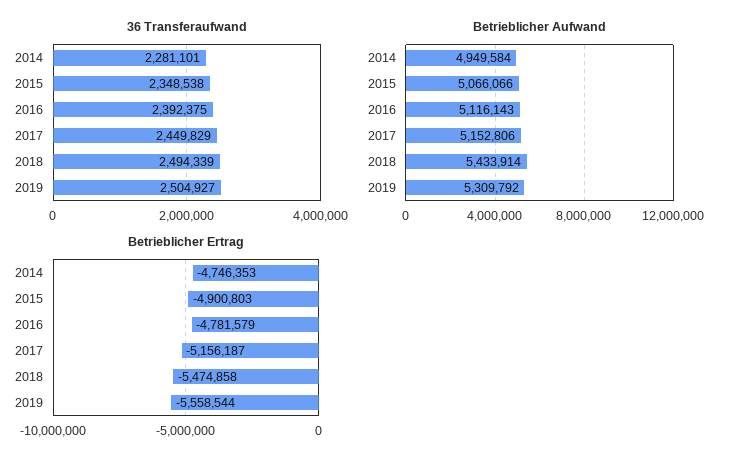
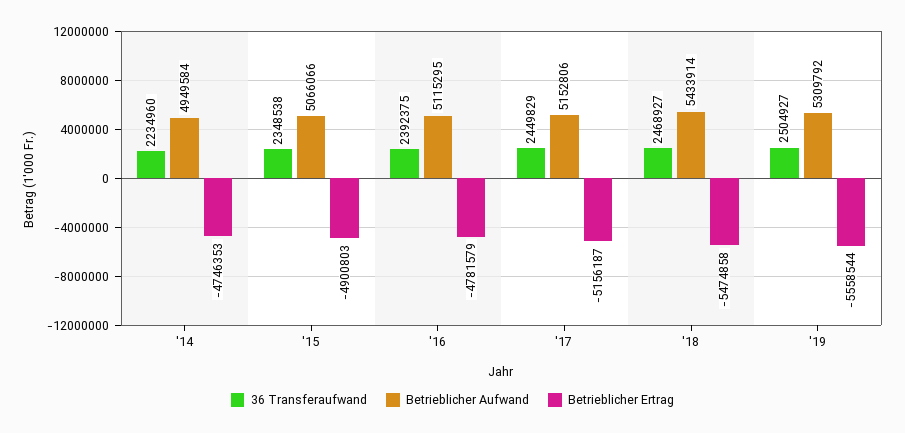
36 Transferaufwand, 2014: 2281101 -> 2234960
36 Transferaufwand, 2018: 2494339 -> 2468927
Betrieblicher Aufwand, 2016: 5116143 -> 5115295

